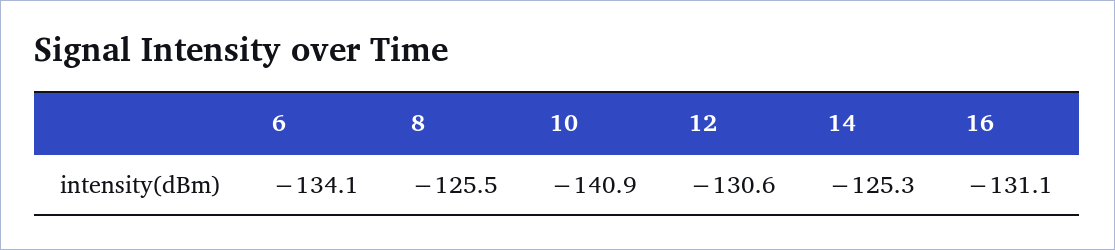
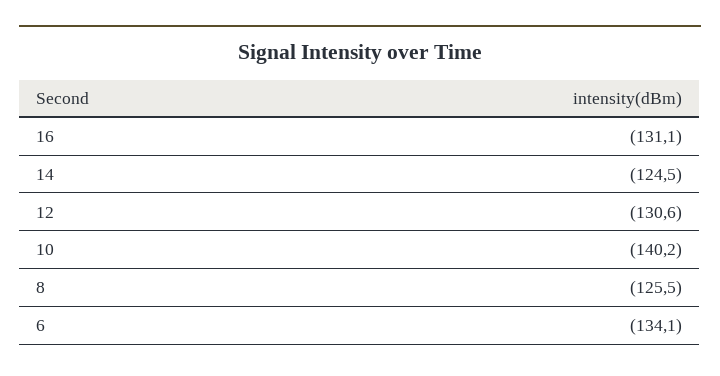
10: -140.9 -> -140.2
14: -125.3 -> -124.5

